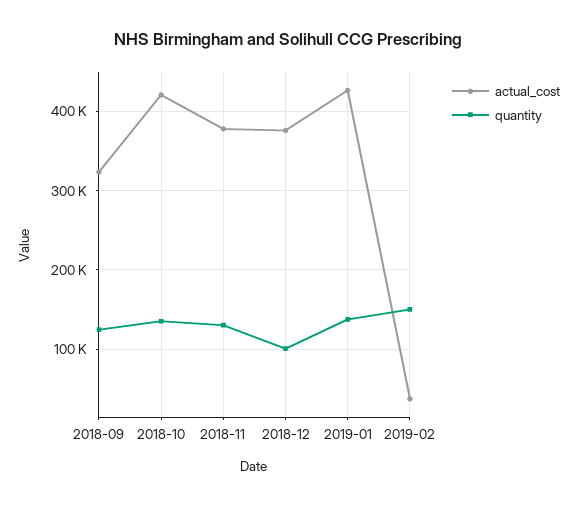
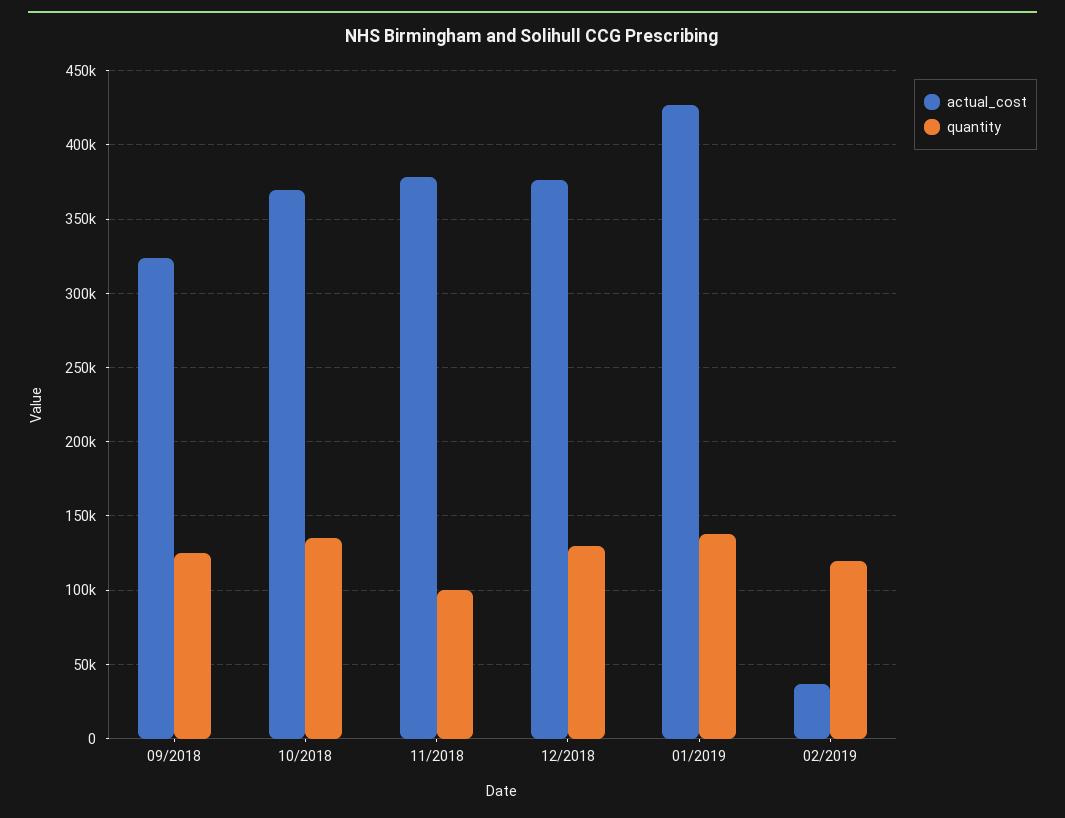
actual_cost, 2018-10: 420000 -> 370000
quantity, 2018-11: 130000 -> 100000
quantity, 2018-12: 100000 -> 130000
quantity, 2019-02: 150000 -> 120000

